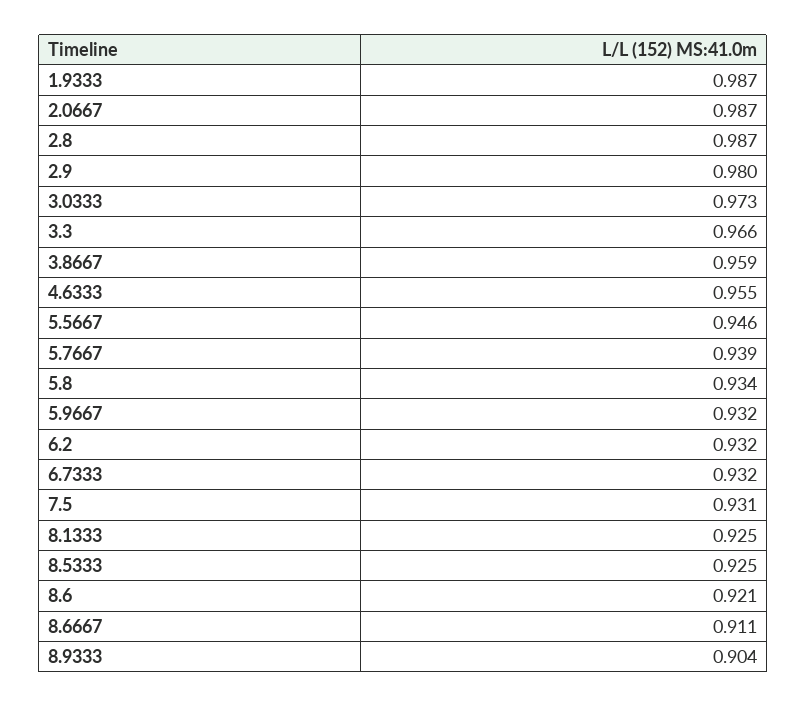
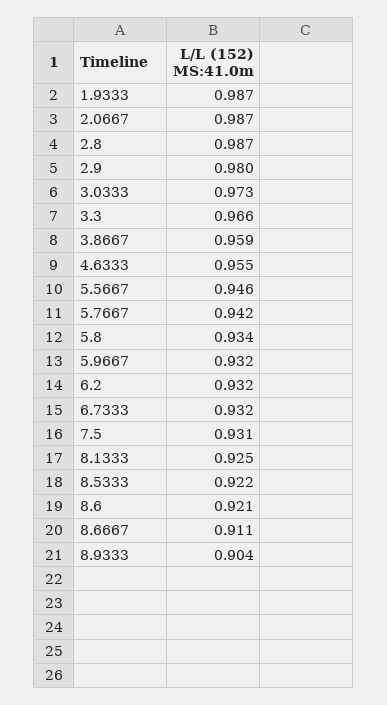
5.7667: 0.939 -> 0.942
8.5333: 0.925 -> 0.922

